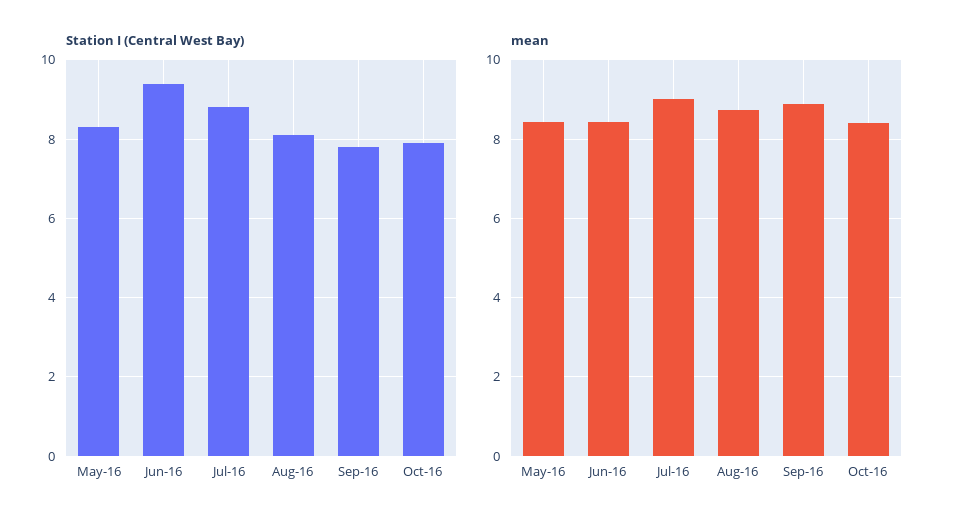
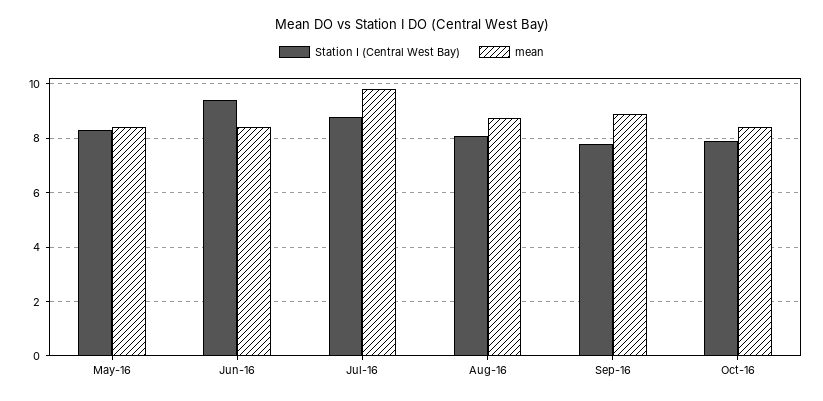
mean, Jul-16: 9 -> 9.75

